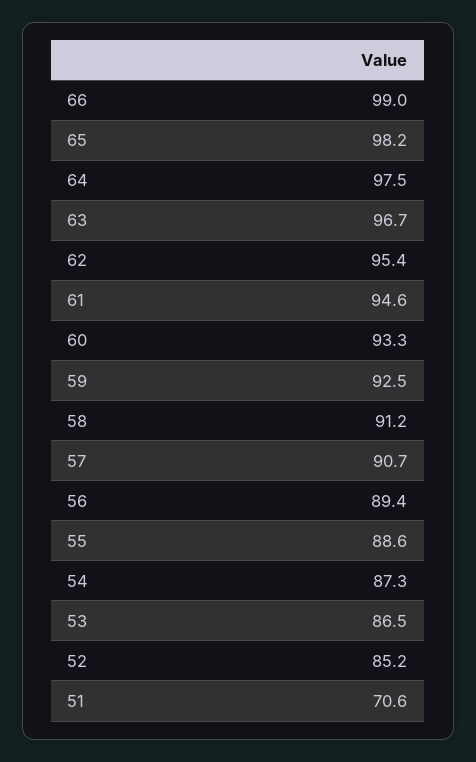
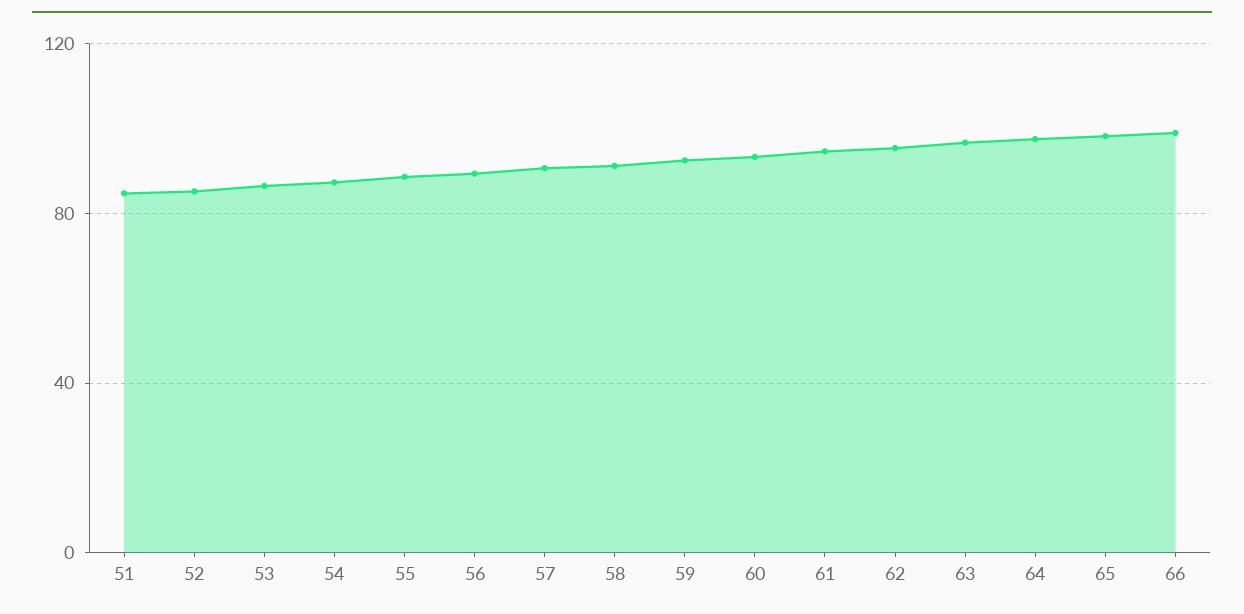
51: 70.6 -> 85

